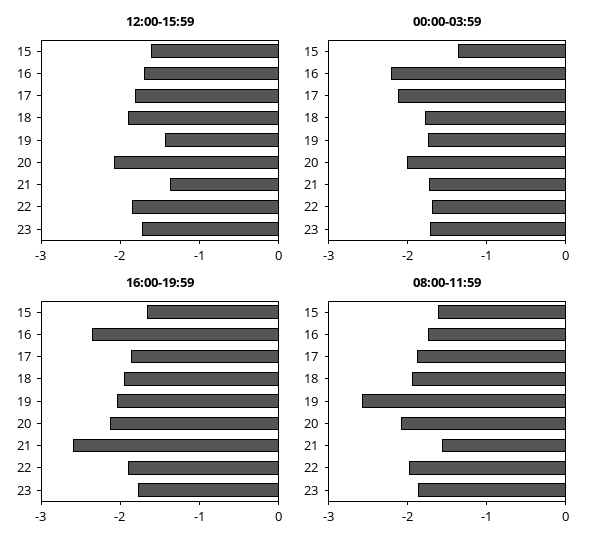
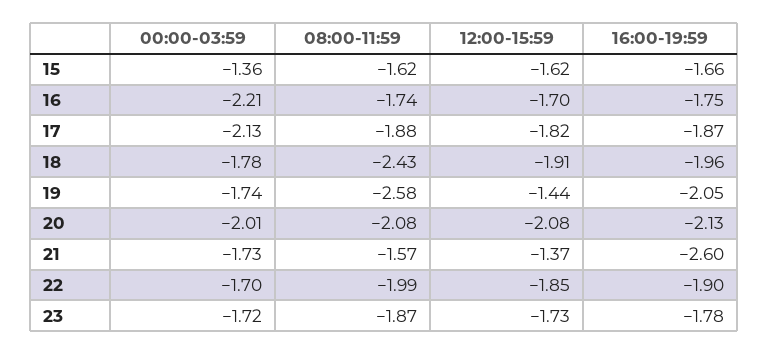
16:00-19:59, 16: -2.4 -> -1.75
08:00-11:59, 18: -2 -> -2.43

